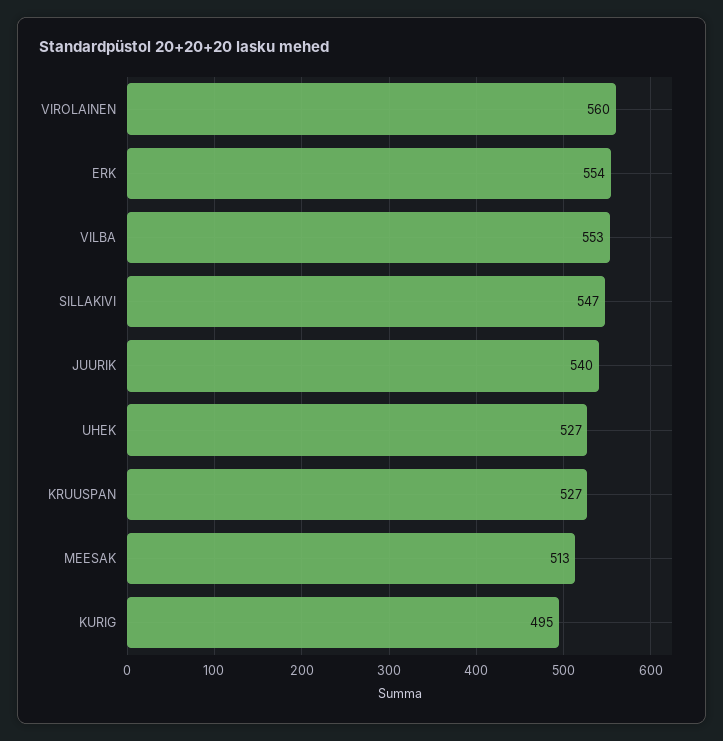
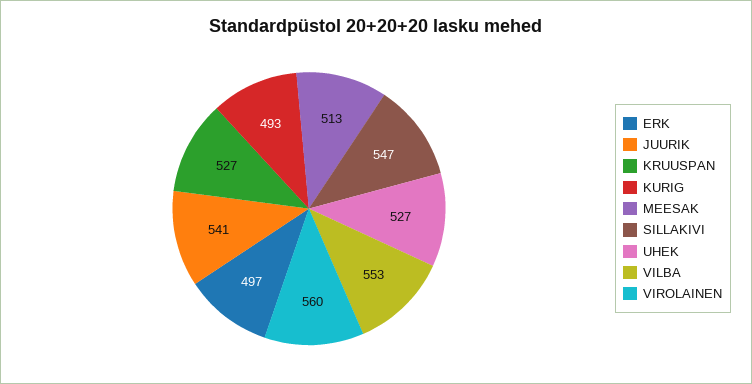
ERK: 554 -> 497
JUURIK: 540 -> 541
KURIG: 495 -> 493

